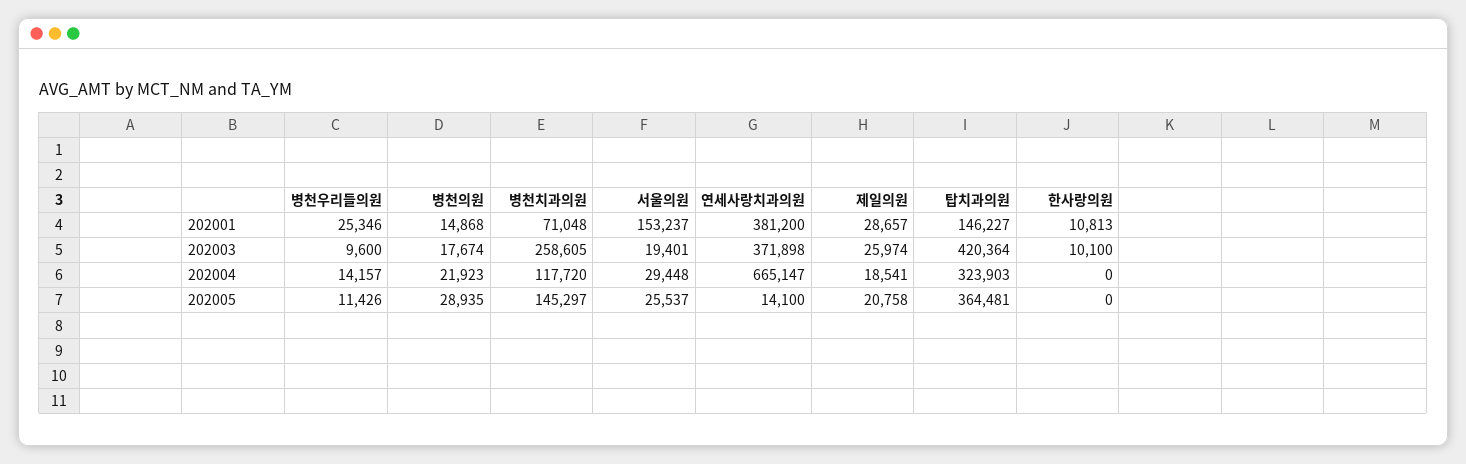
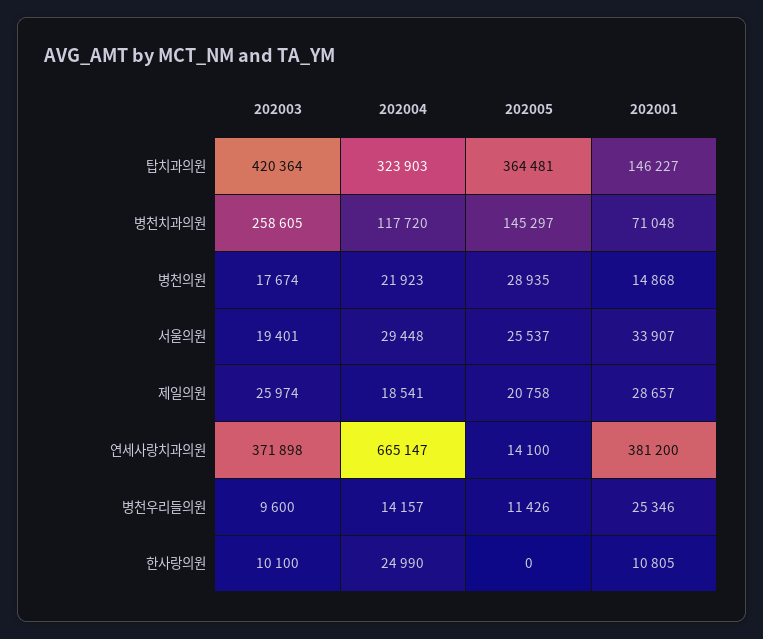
서울의원, 202001: 153237 -> 33907
한사랑의원, 202001: 10813 -> 10805
한사랑의원, 202004: 0 -> 24990

